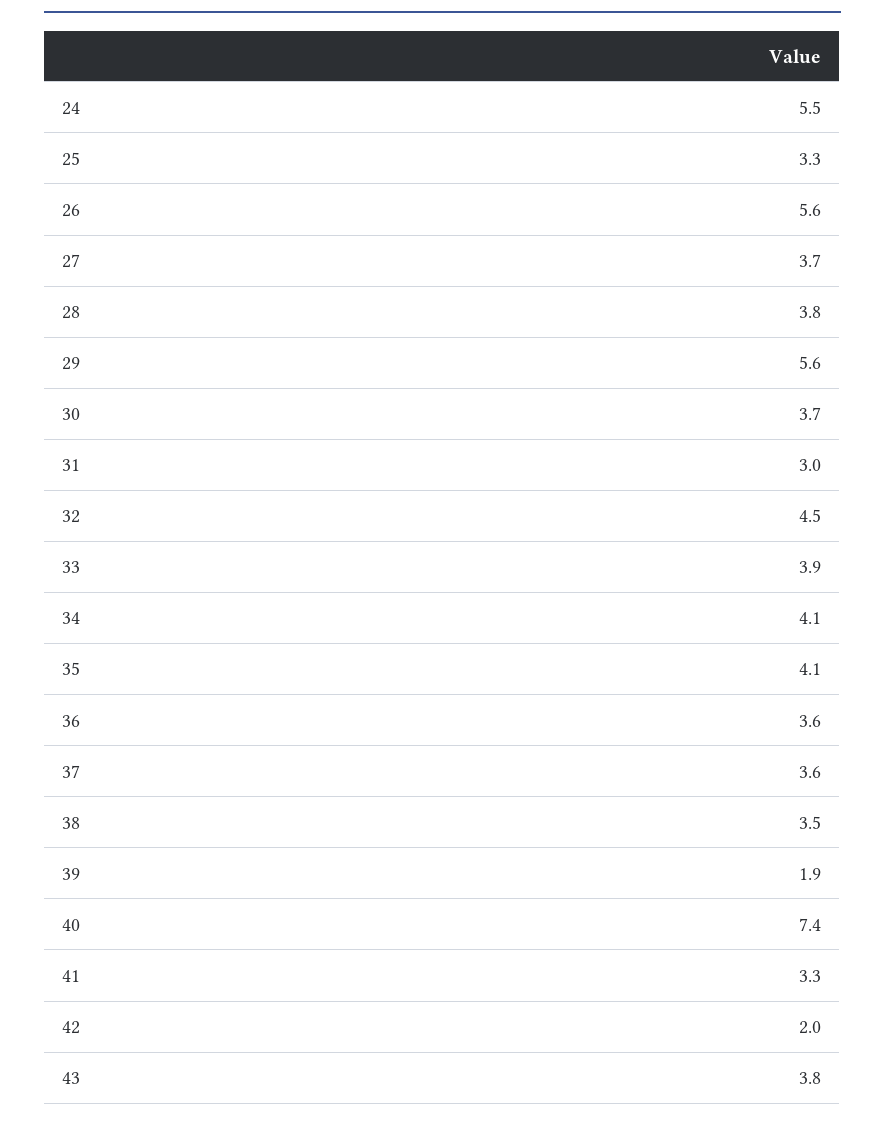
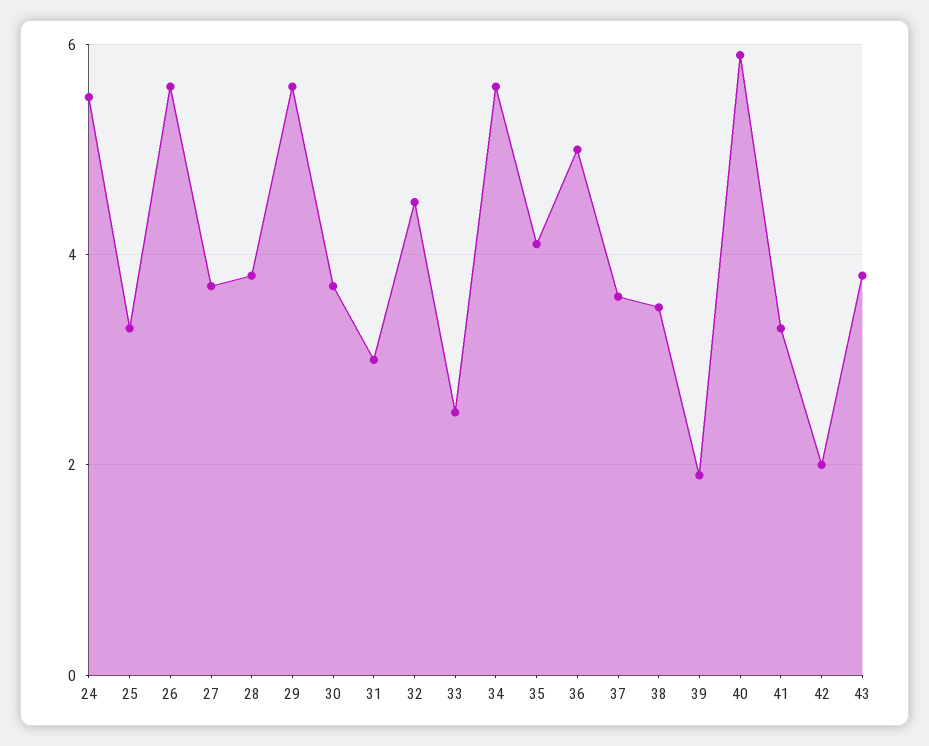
33: 3.9 -> 2.5
34: 4.1 -> 5.5
36: 3.6 -> 5
40: 7.4 -> 6

